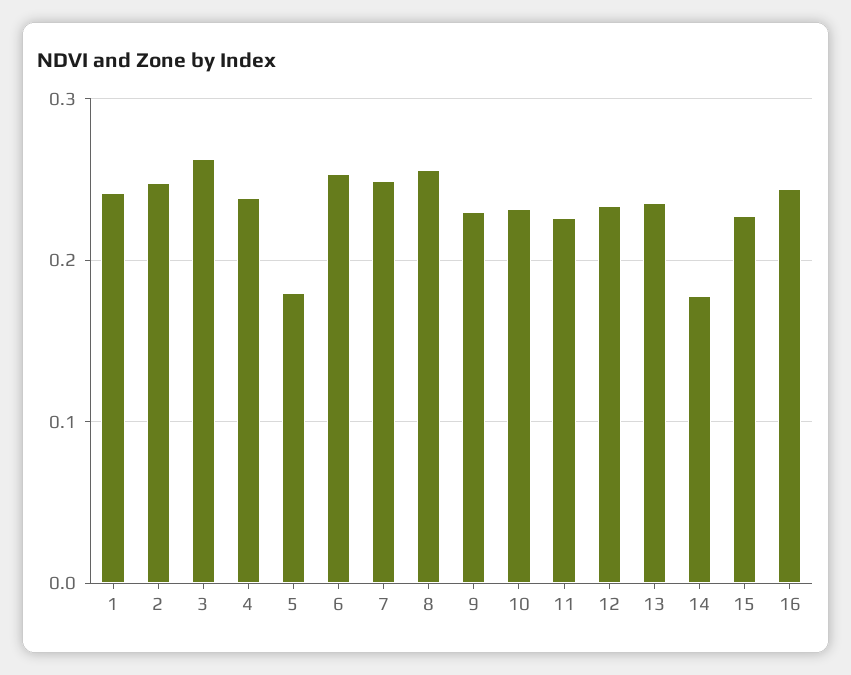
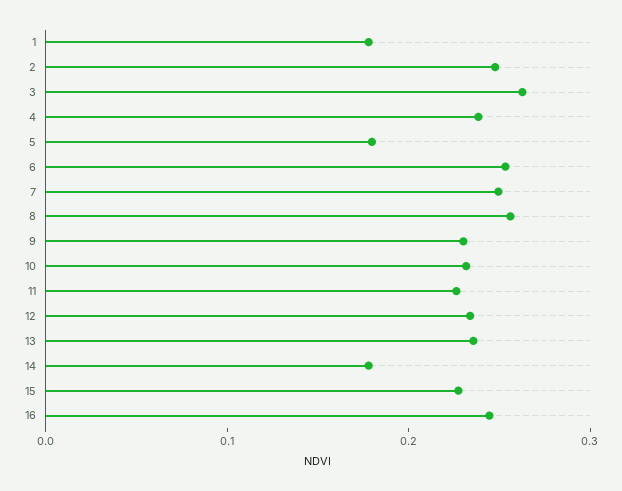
1: 0.24 -> 0.18

